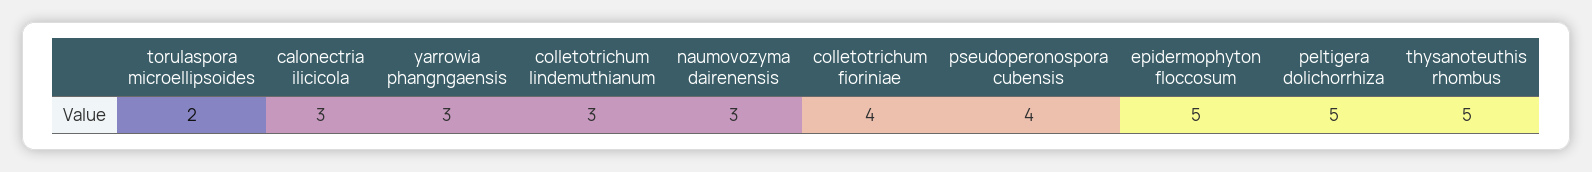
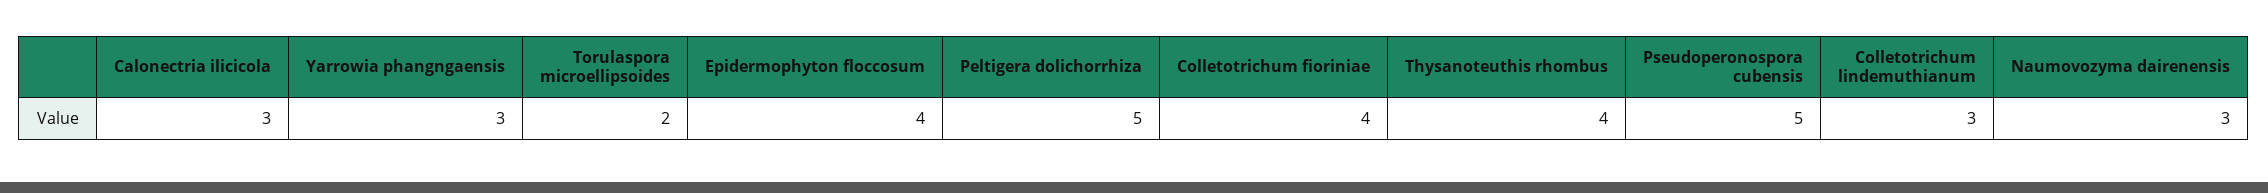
pseudoperonospora cubensis: 4 -> 5
epidermophyton floccosum: 5 -> 4
thysanoteuthis rhombus: 5 -> 4

